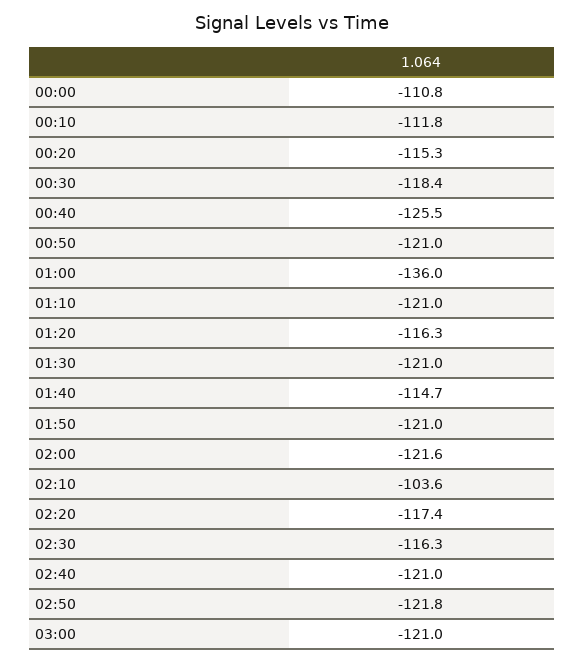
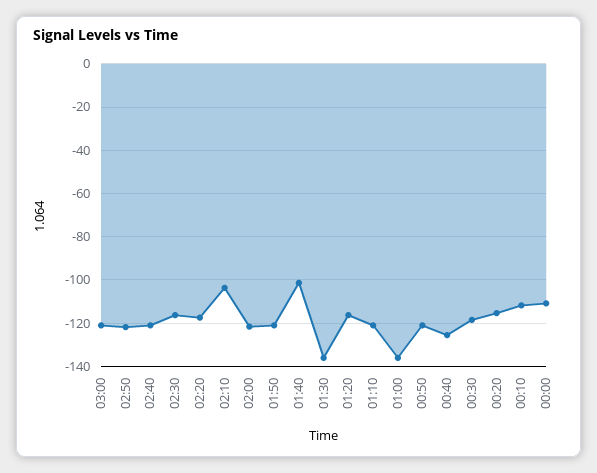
01:30: -121 -> -135
01:40: -114.7 -> -100

